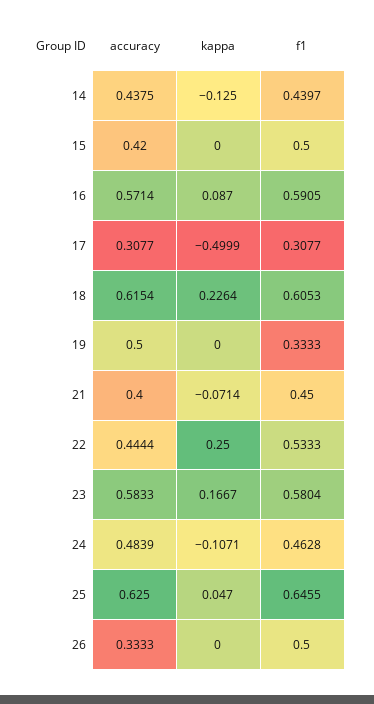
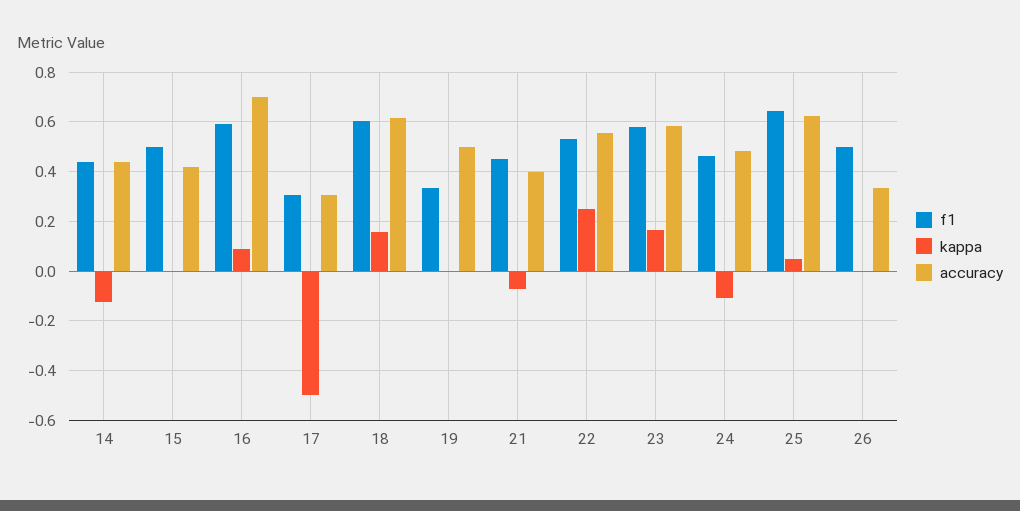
accuracy, 16: 0.5714 -> 0.7
kappa, 18: 0.2264 -> 0.15
accuracy, 22: 0.4444 -> 0.55

